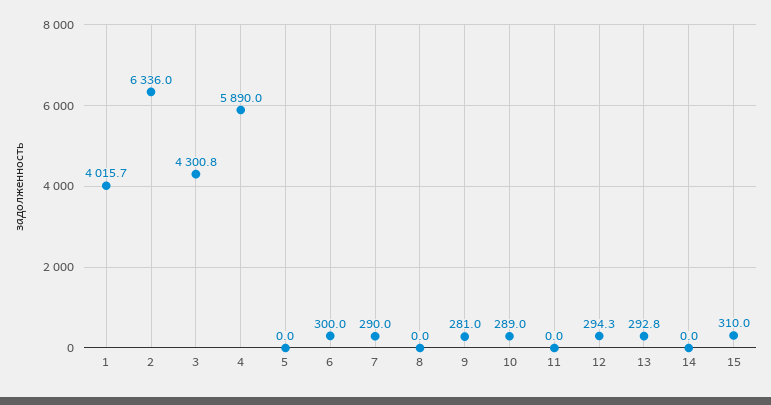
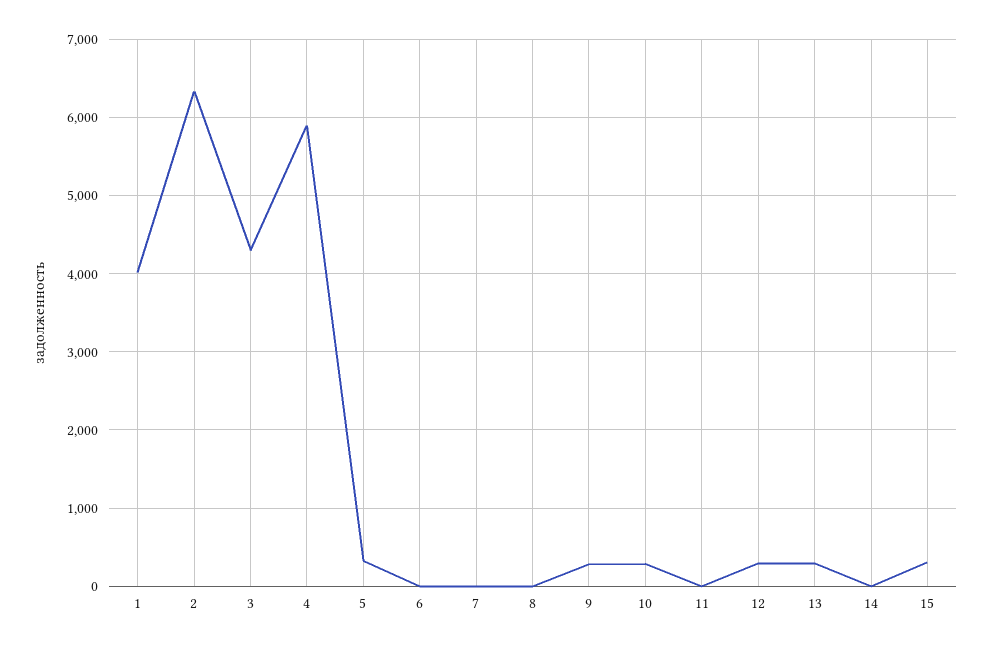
5: 0 -> 300
6: 300 -> 0
7: 290 -> 0

